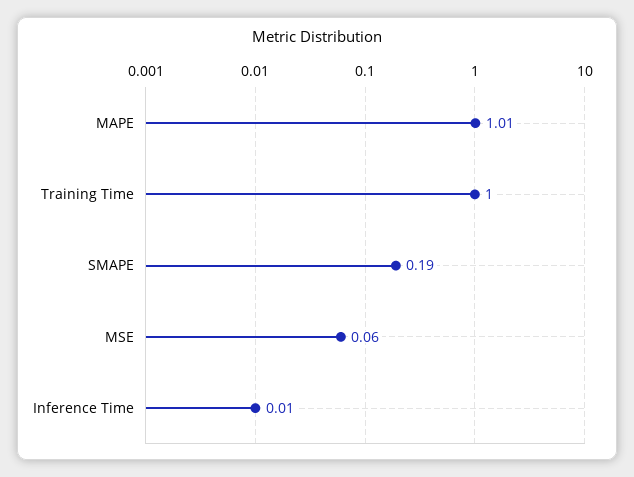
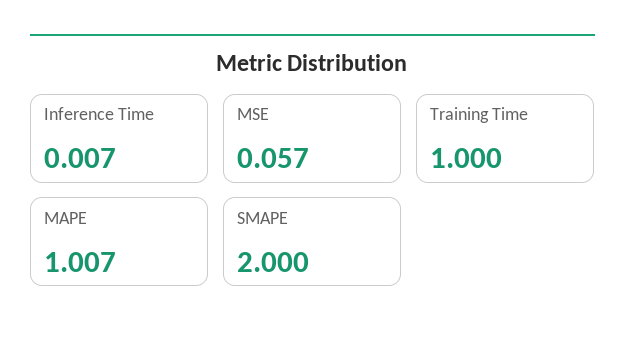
SMAPE: 0.19 -> 2

